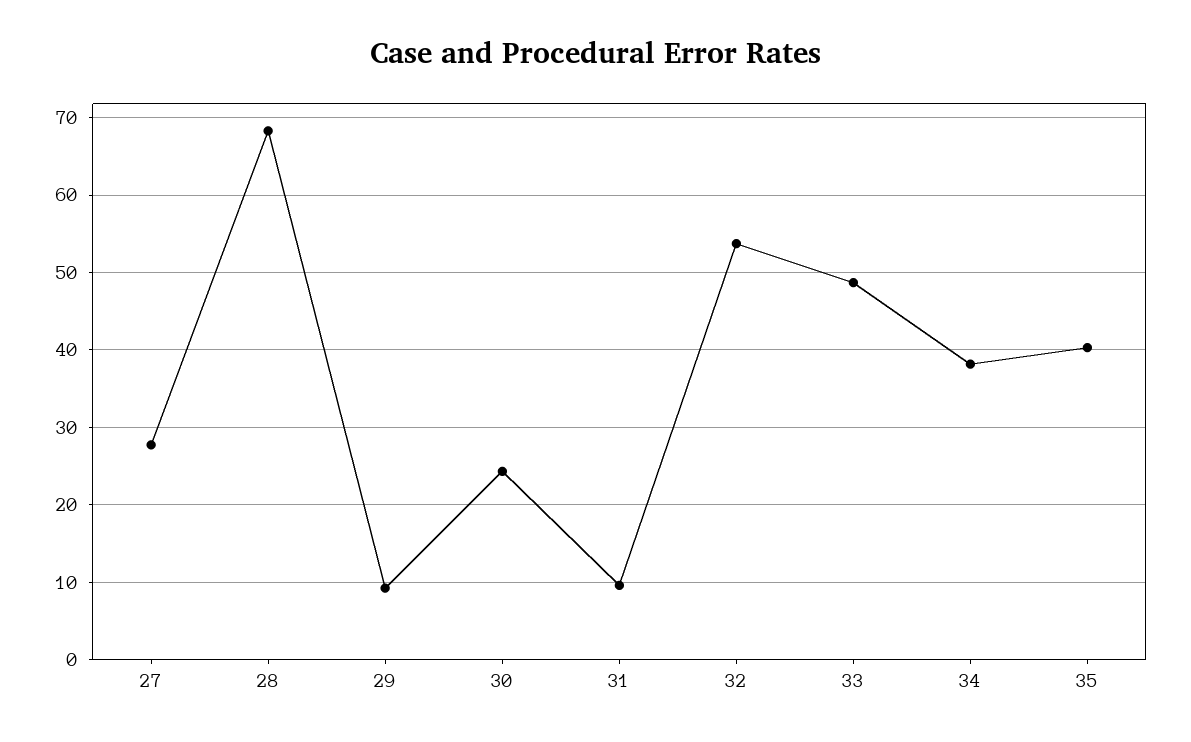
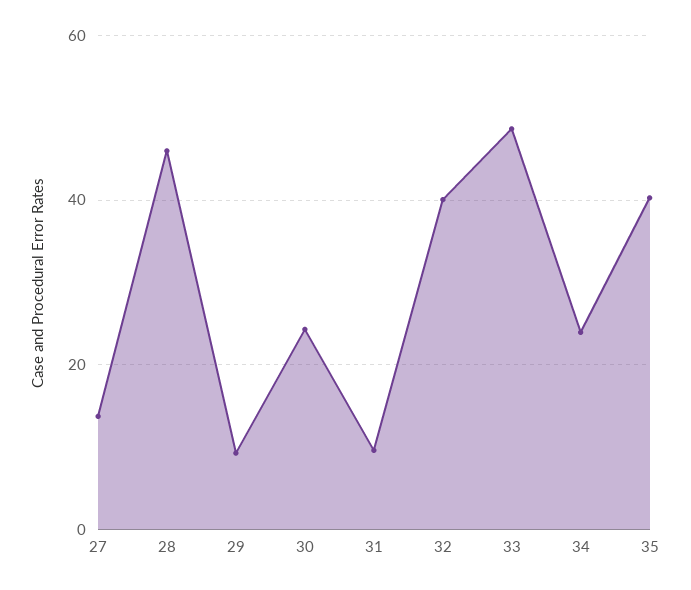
27: 28 -> 14
28: 68 -> 46
32: 54 -> 40
34: 38 -> 24

